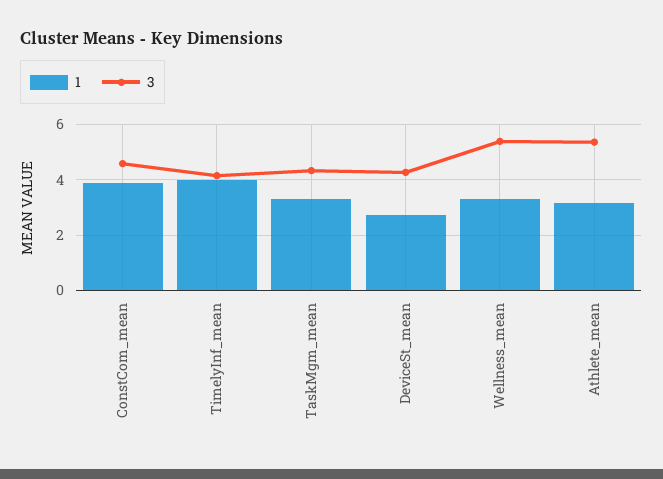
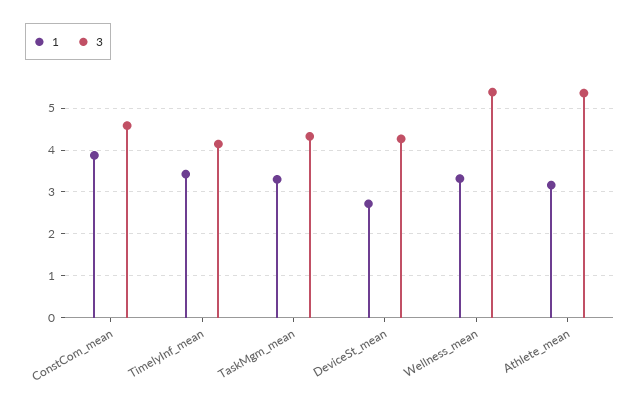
1, TimelyInf_mean: 4 -> 3.4

